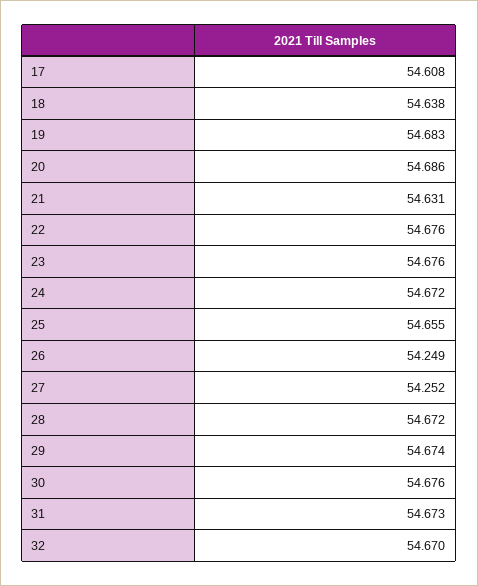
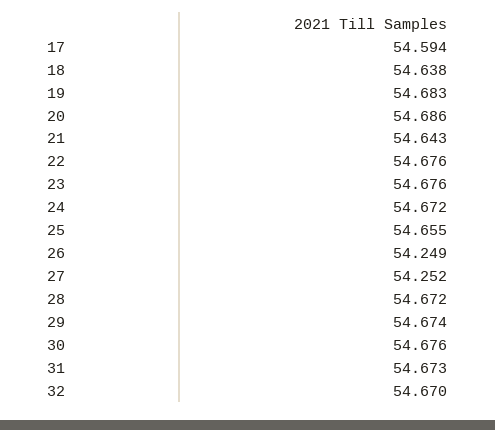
17: 54.608 -> 54.594
21: 54.631 -> 54.643

